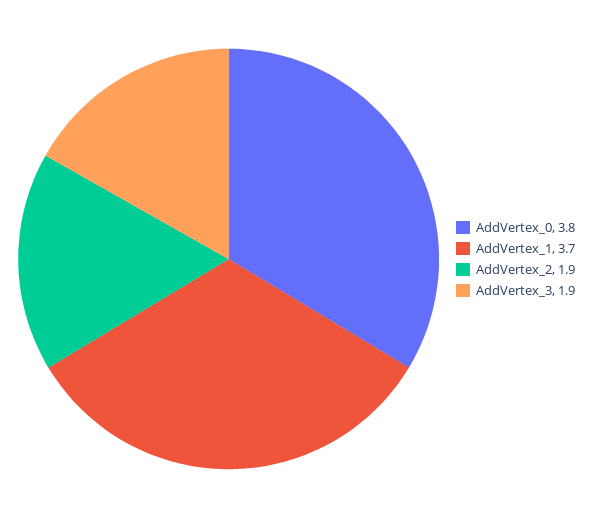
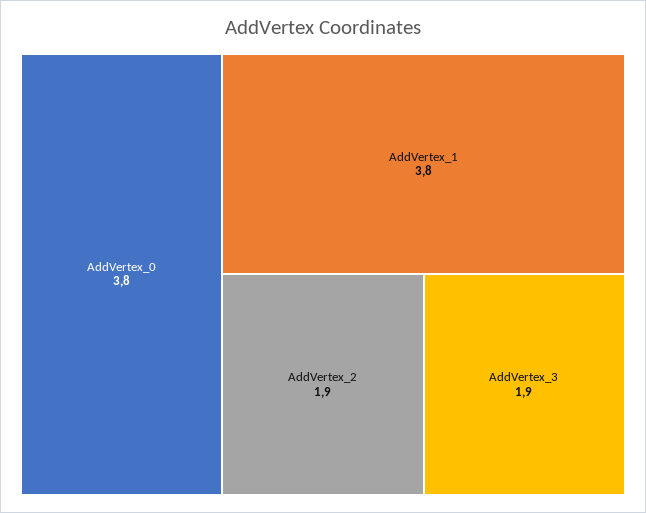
AddVertex_1: 3.7 -> 3.8

